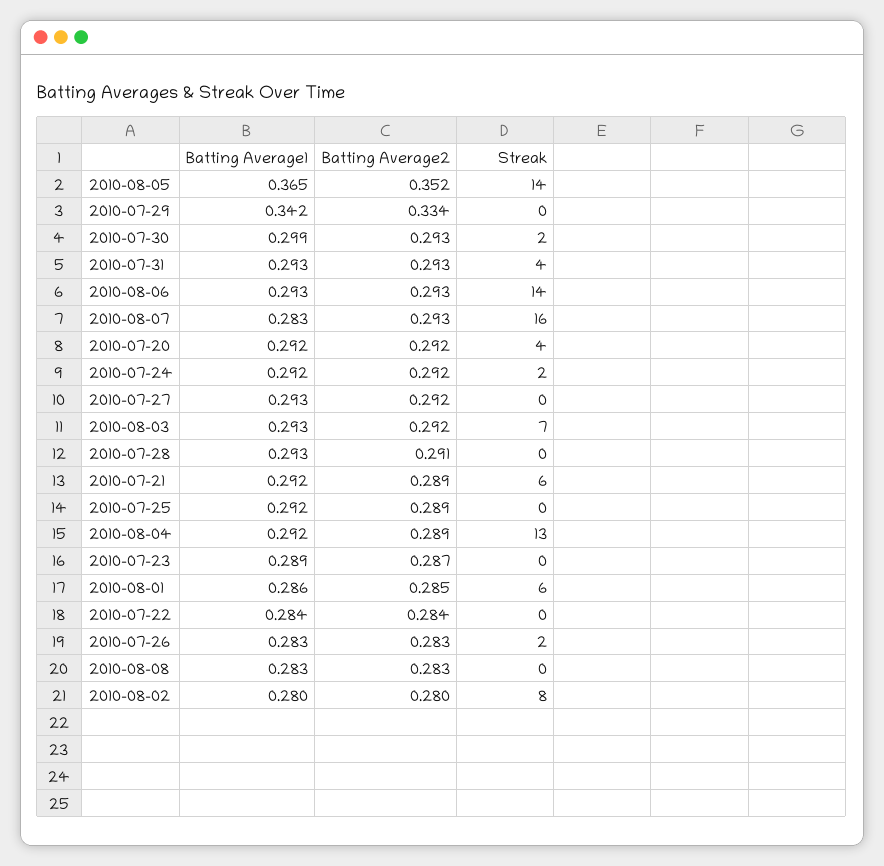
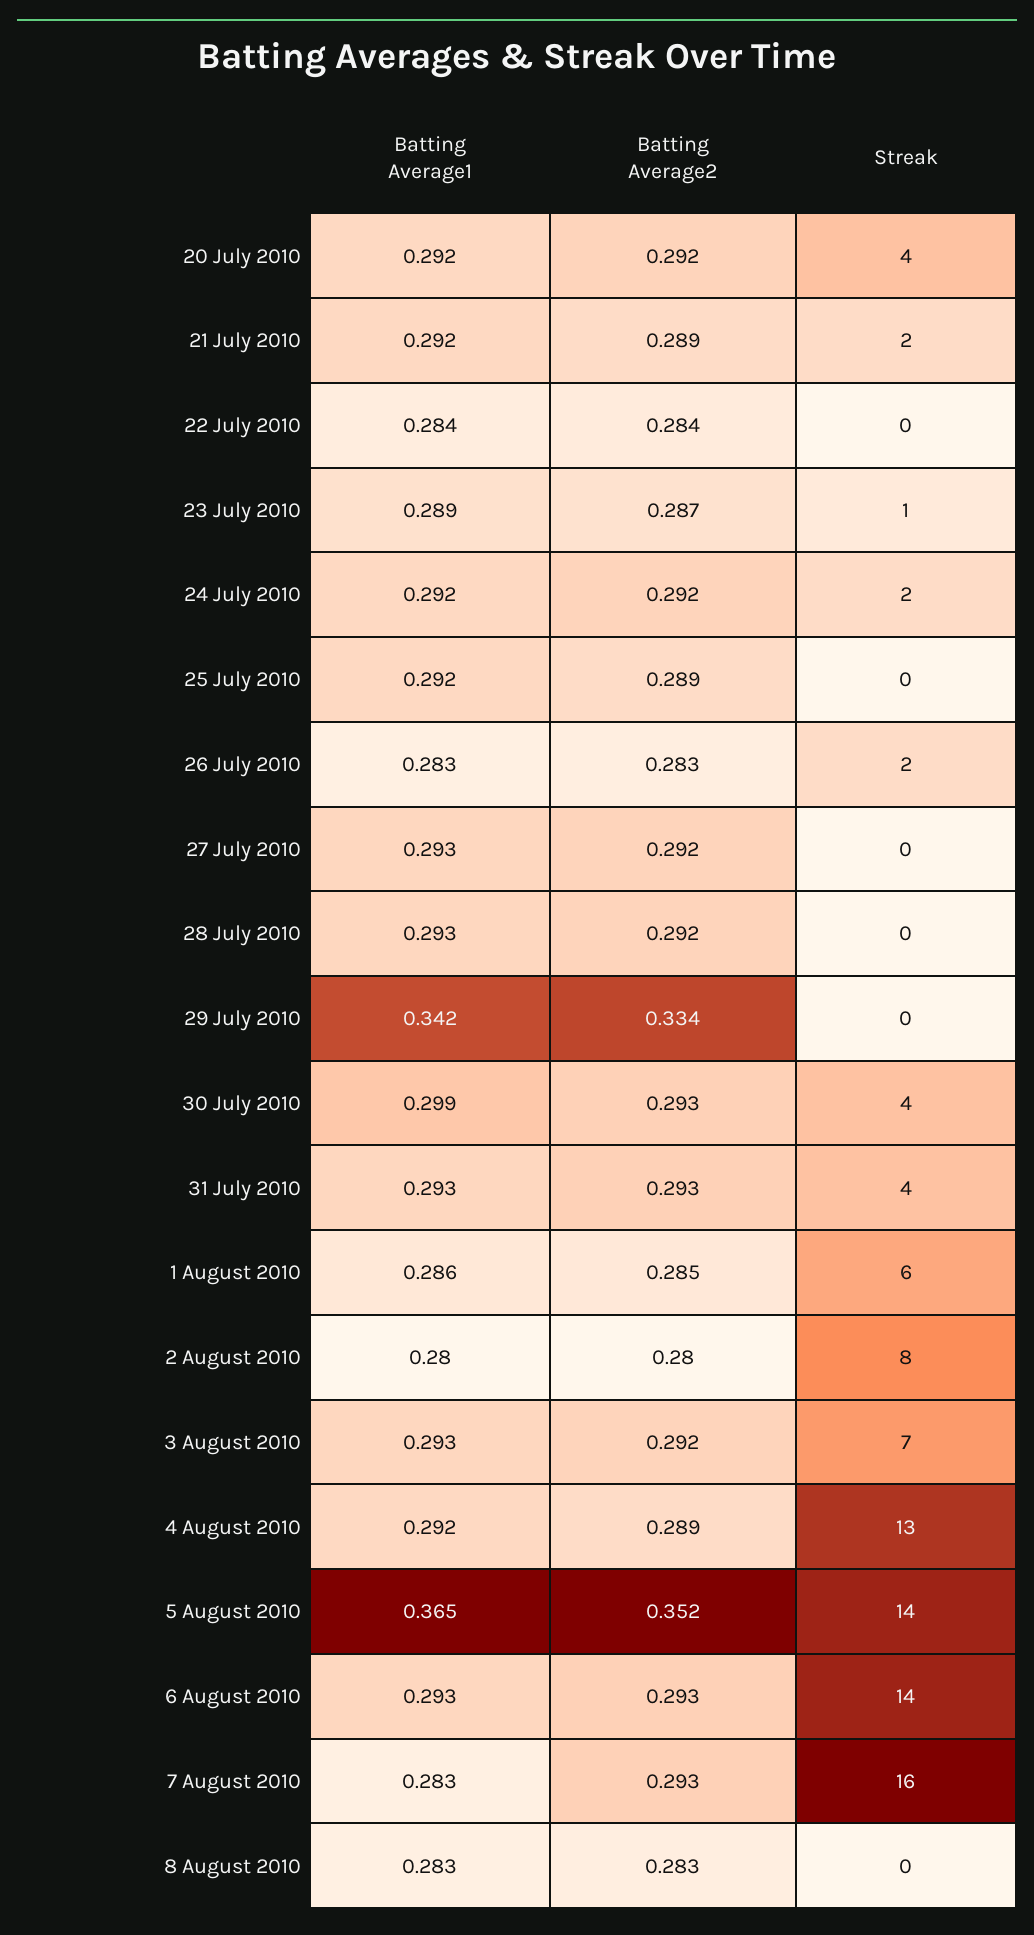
Streak, 2010-07-30: 2 -> 4
Batting Average2, 2010-07-28: 0.291 -> 0.292
Streak, 2010-07-21: 6 -> 2
Streak, 2010-07-23: 0 -> 1

